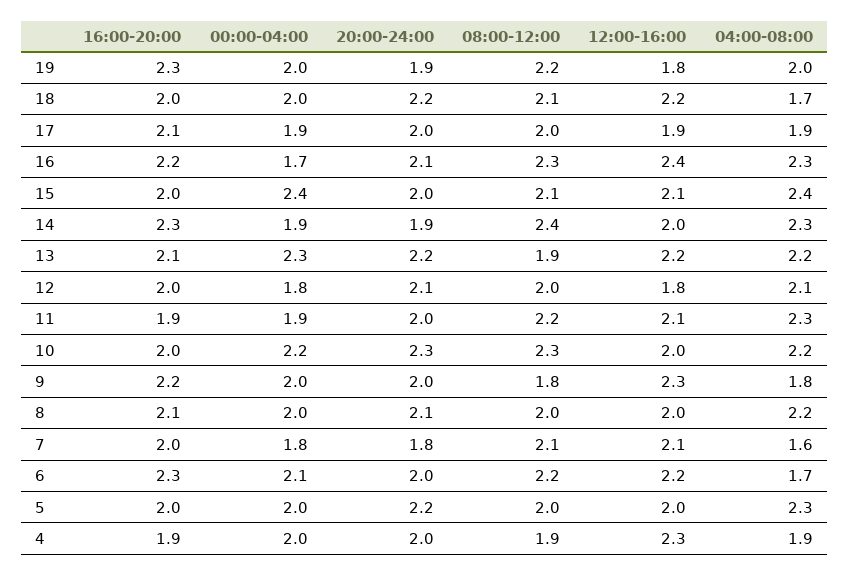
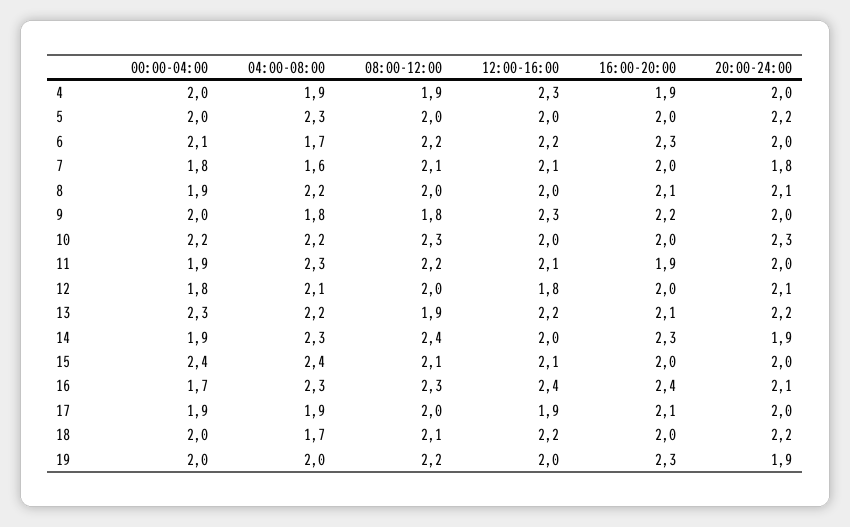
12:00-16:00, 19: 1.8 -> 2
16:00-20:00, 16: 2.2 -> 2.4
00:00-04:00, 8: 2 -> 1.9

